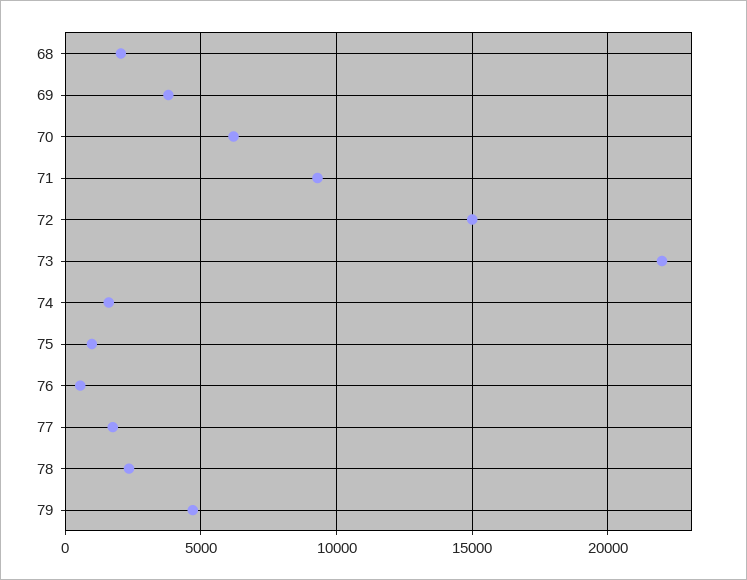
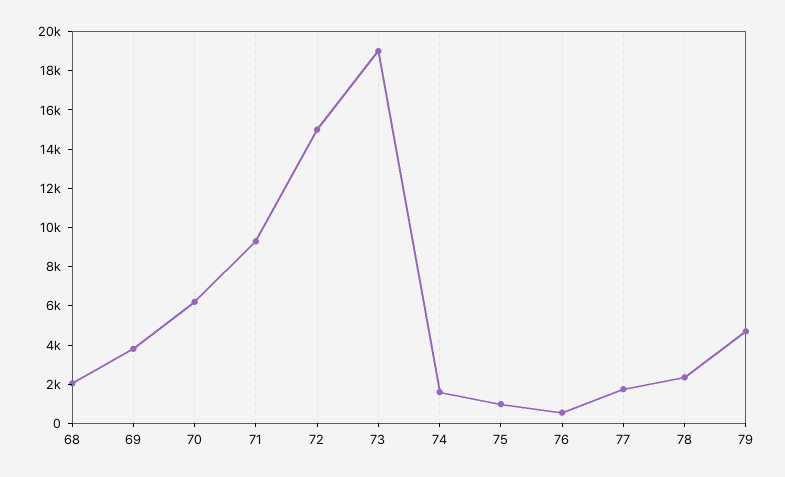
73: 22000 -> 19000

